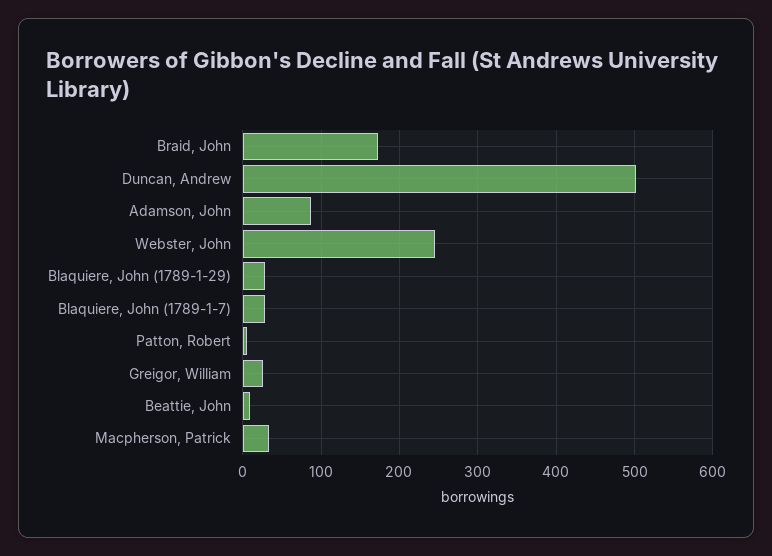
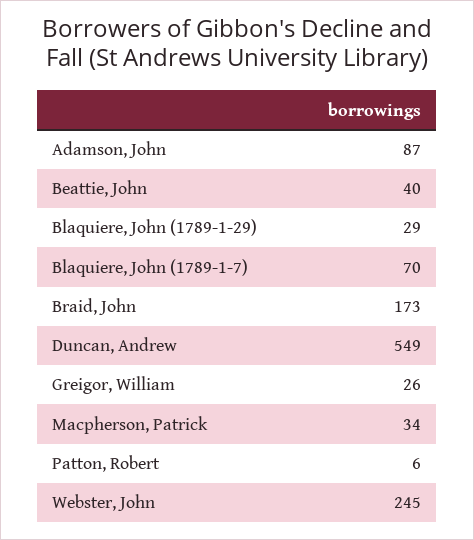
Duncan, Andrew: 500 -> 549
Blaquiere, John (1789-1-7): 30 -> 70
Beattie, John: 10 -> 40

